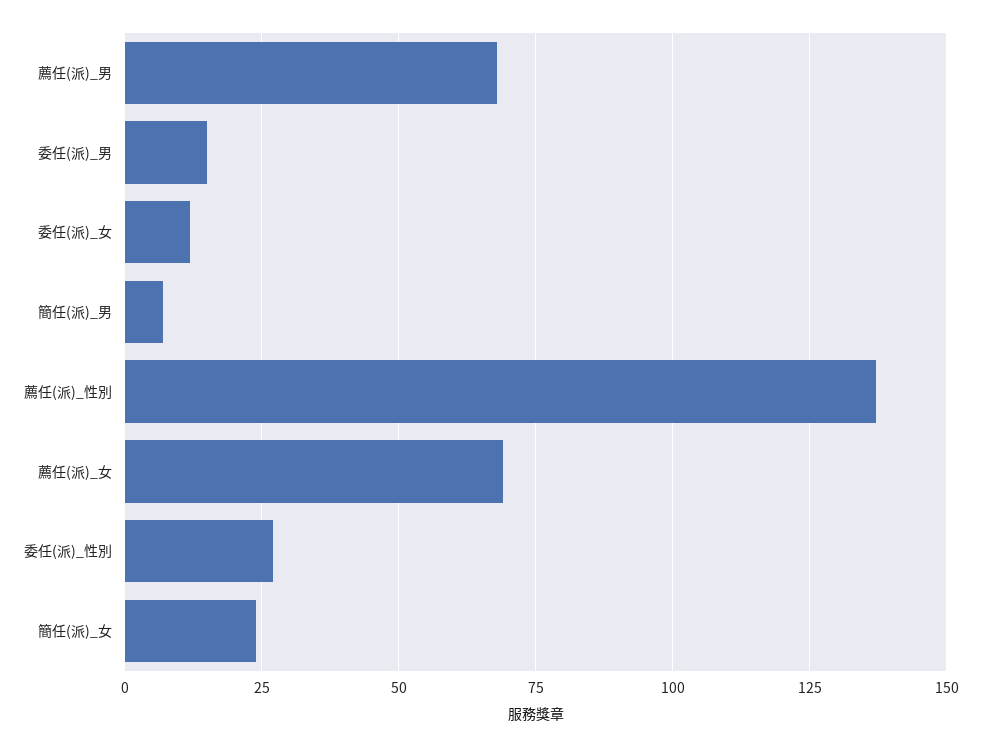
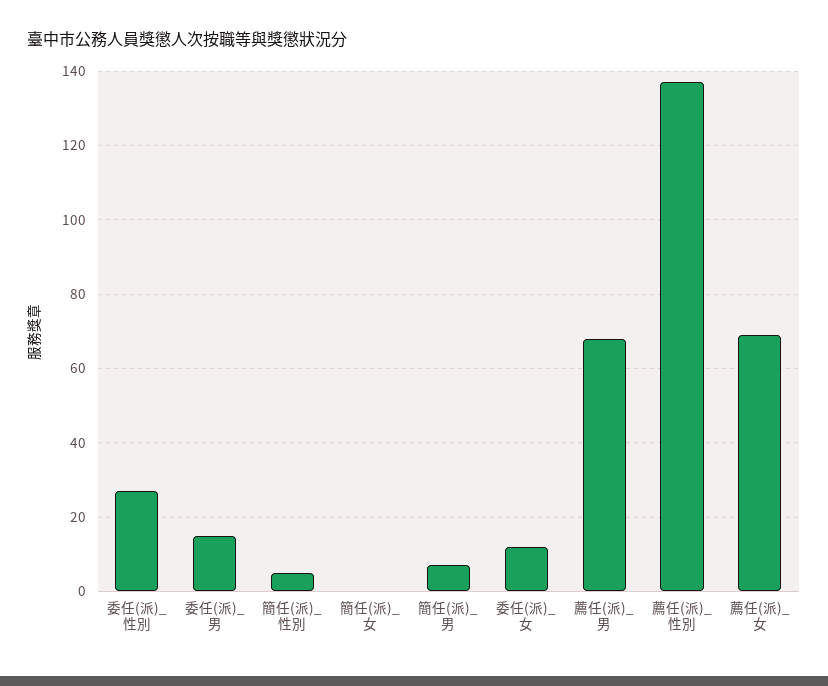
簡任(派)_女: 25 -> 0
簡任(派)_性別: none -> 5

